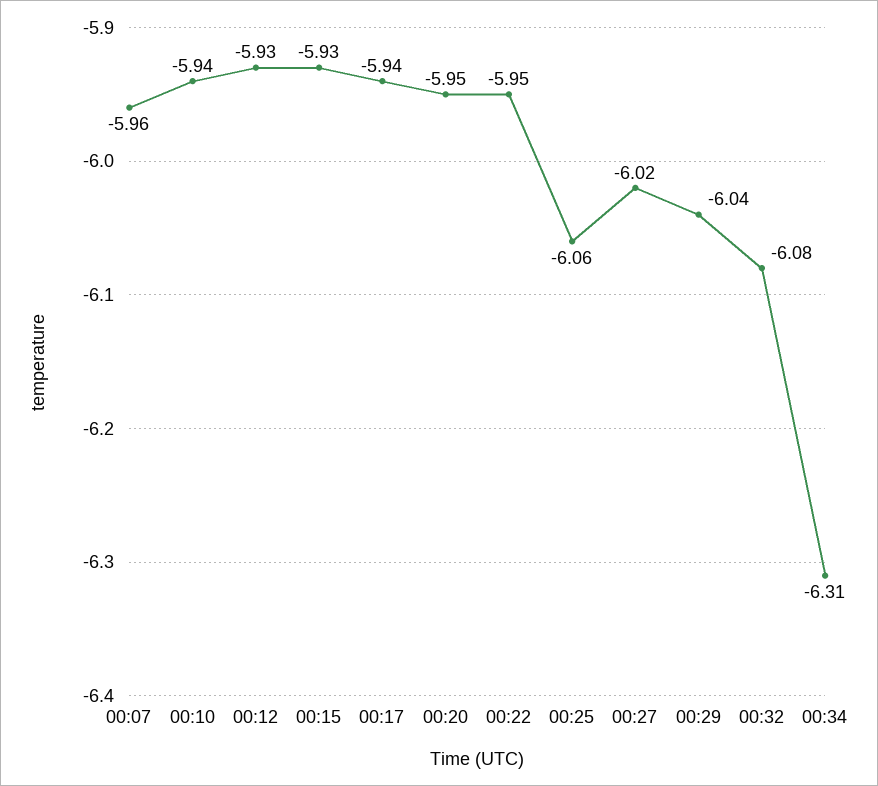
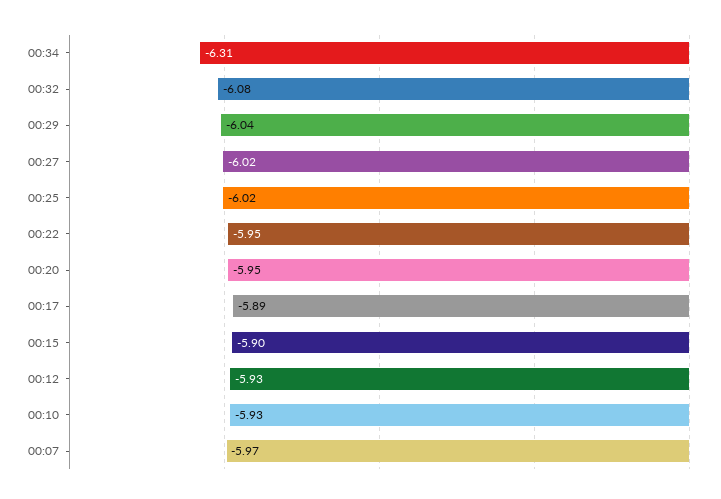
00:07: -5.96 -> -5.97
00:10: -5.94 -> -5.93
00:15: -5.93 -> -5.9
00:17: -5.94 -> -5.89
00:25: -6.06 -> -6.02

